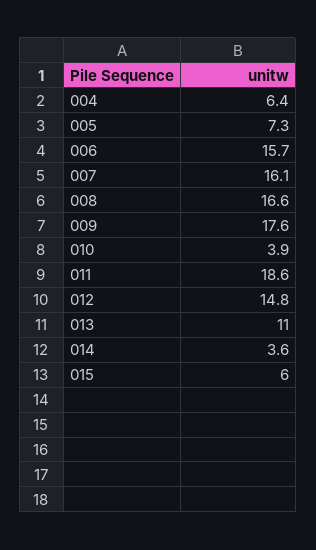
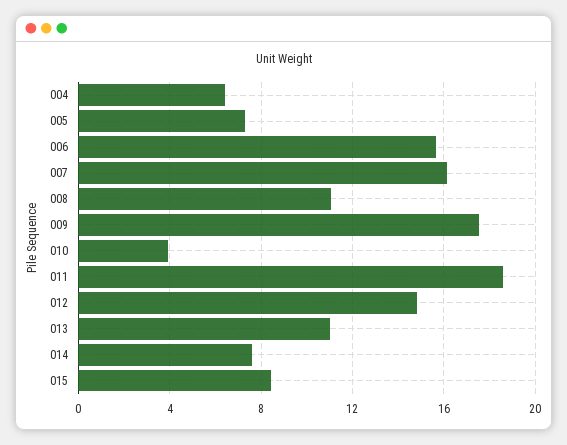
008: 16.6 -> 11
014: 3.6 -> 7.5
015: 6 -> 8.5

